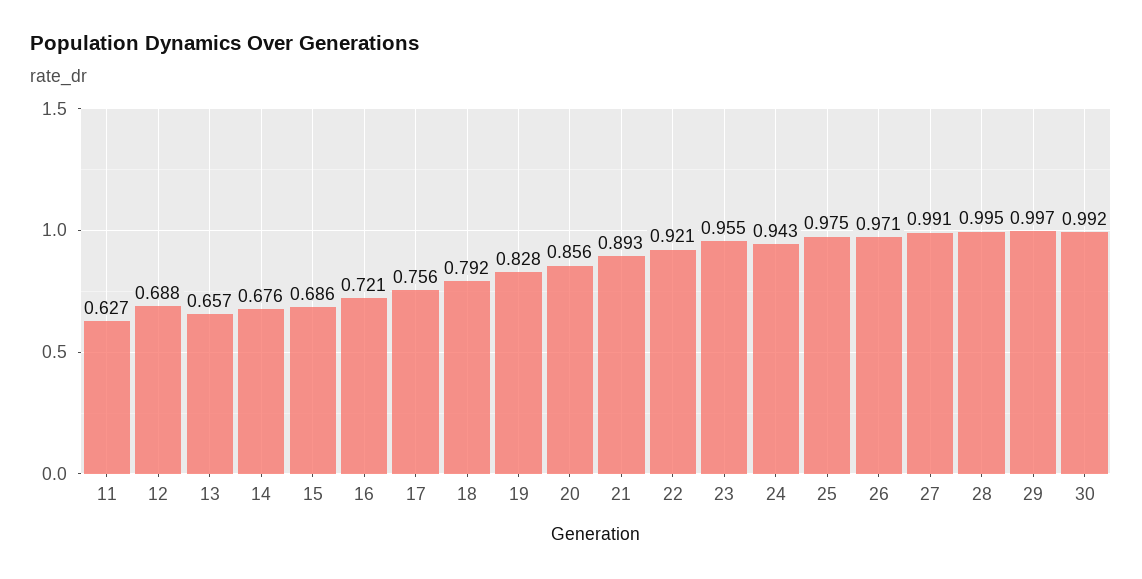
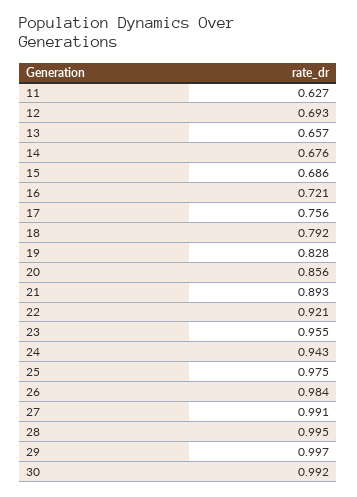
12: 0.688 -> 0.693
26: 0.971 -> 0.984

